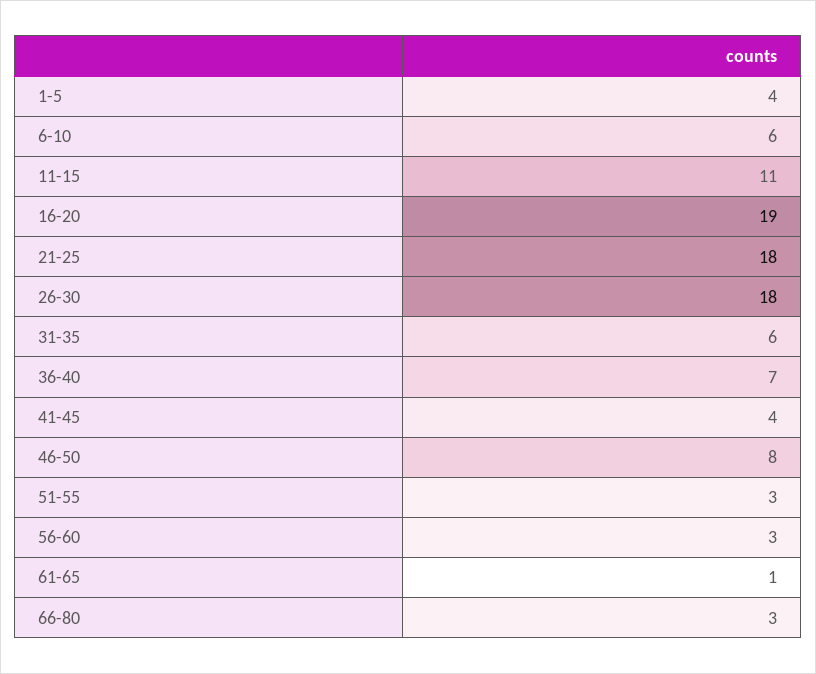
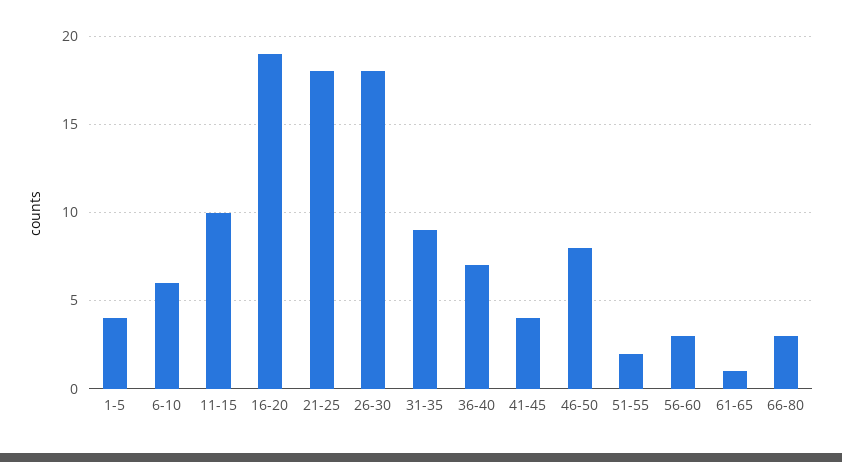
11-15: 11 -> 10
31-35: 6 -> 9
51-55: 3 -> 2

